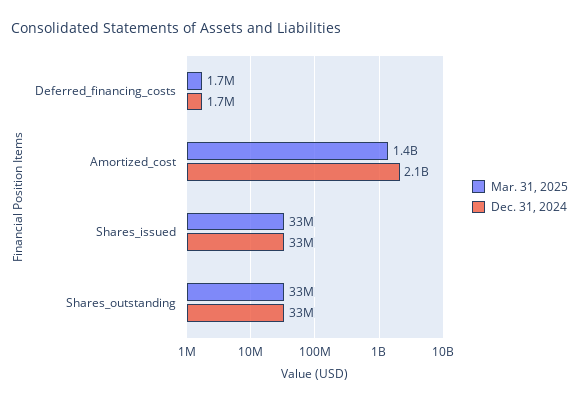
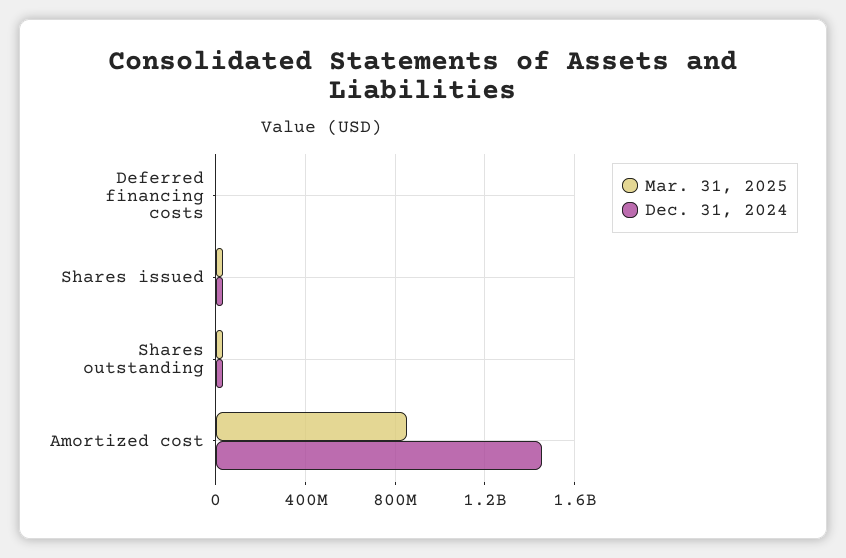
Mar. 31, 2025, Amortized_cost: 1400000000 -> 850000000
Dec. 31, 2024, Amortized_cost: 2100000000 -> 1450000000

